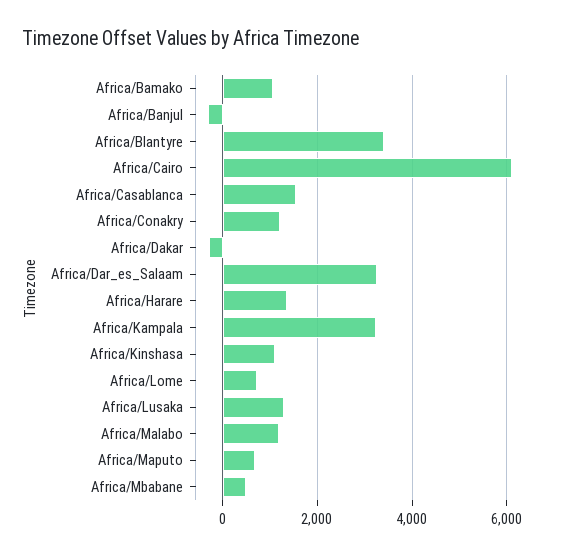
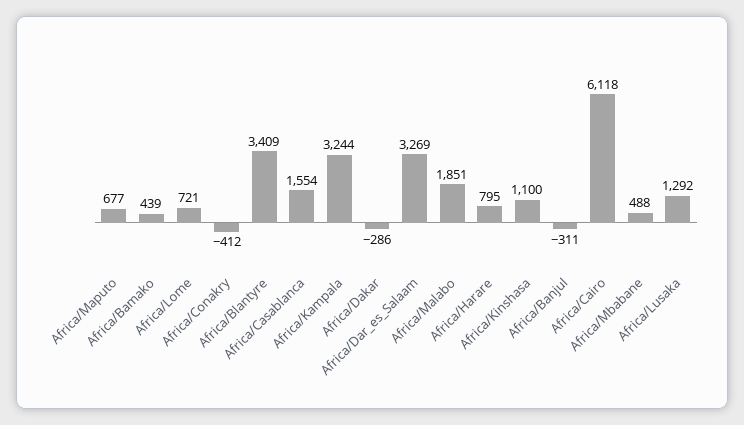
Africa/Bamako: 1000 -> 439
Africa/Conakry: 1200 -> -412
Africa/Harare: 1400 -> 795
Africa/Malabo: 1200 -> 1851

